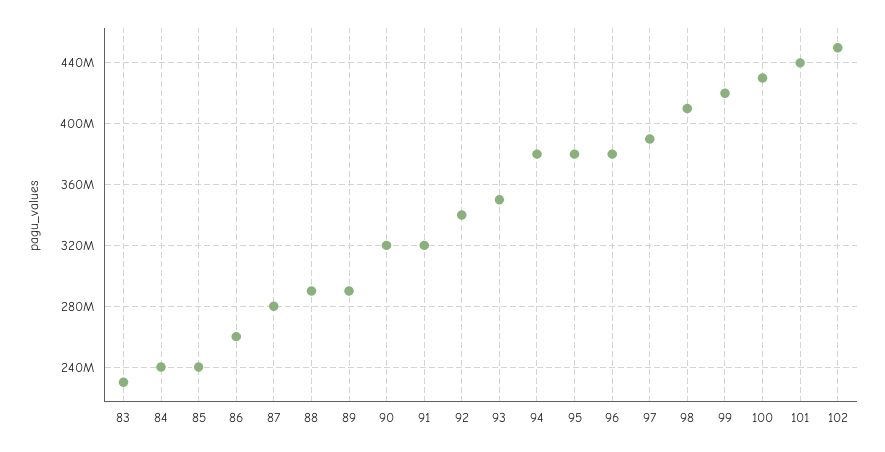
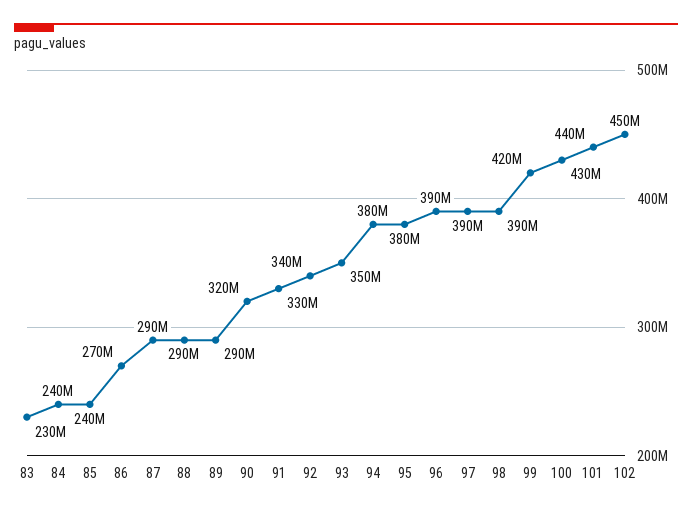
86: 260000000 -> 270000000
87: 280000000 -> 290000000
91: 320000000 -> 330000000
96: 380000000 -> 390000000
98: 410000000 -> 390000000

